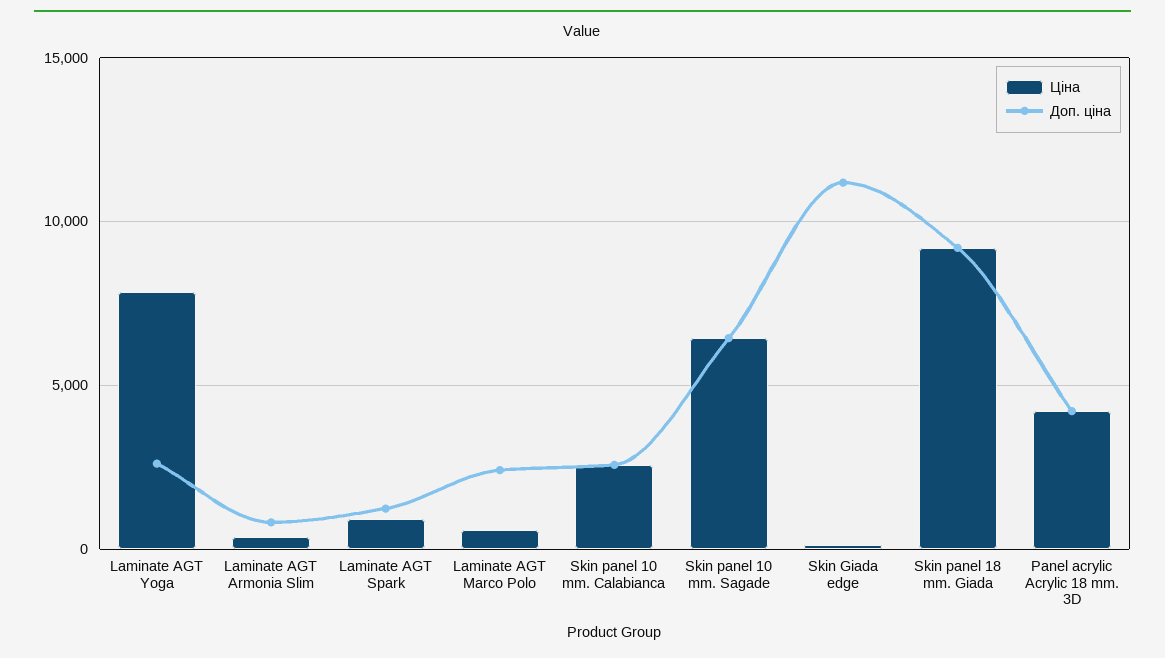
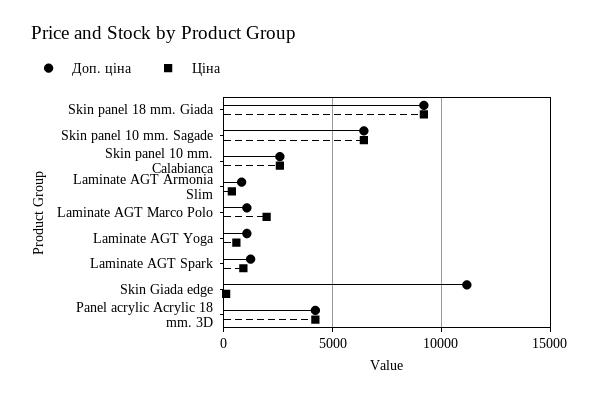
Ціна, Laminate AGT Yoga: 8000 -> 500
Доп. ціна, Laminate AGT Yoga: 2500 -> 1000
Ціна, Laminate AGT Marco Polo: 500 -> 2000
Доп. ціна, Laminate AGT Marco Polo: 2500 -> 1000

